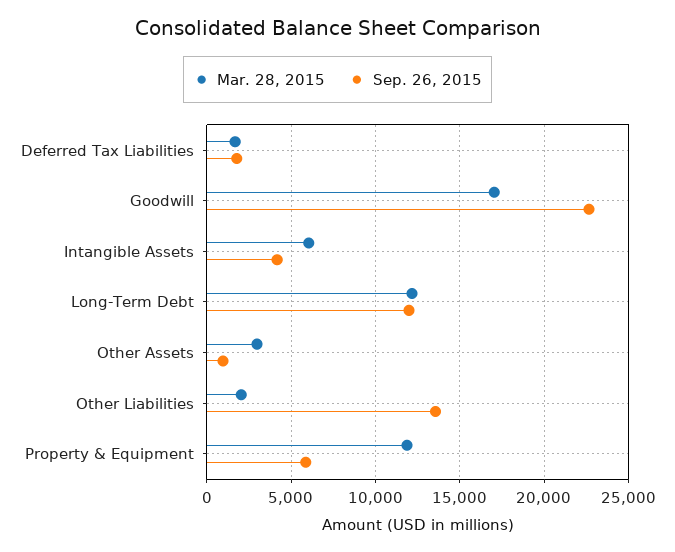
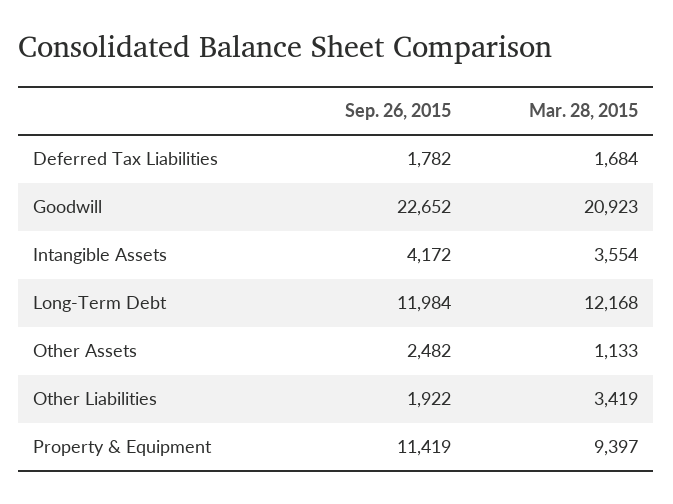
Mar. 28, 2015, Goodwill: 17000 -> 20923
Mar. 28, 2015, Intangible Assets: 6000 -> 3554
Mar. 28, 2015, Other Assets: 3000 -> 1133
Sep. 26, 2015, Other Assets: 1000 -> 2482
Mar. 28, 2015, Other Liabilities: 2000 -> 3419
Sep. 26, 2015, Other Liabilities: 13500 -> 1922
Mar. 28, 2015, Property & Equipment: 12000 -> 9397
Sep. 26, 2015, Property & Equipment: 6000 -> 11419

